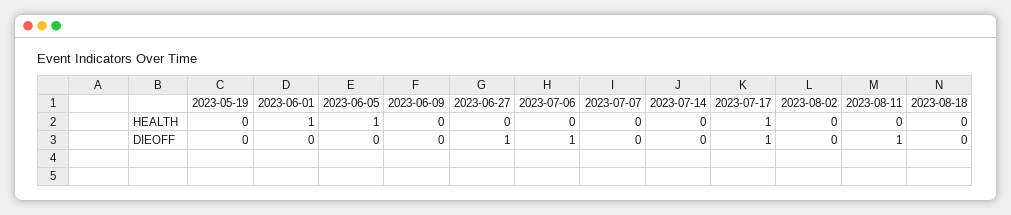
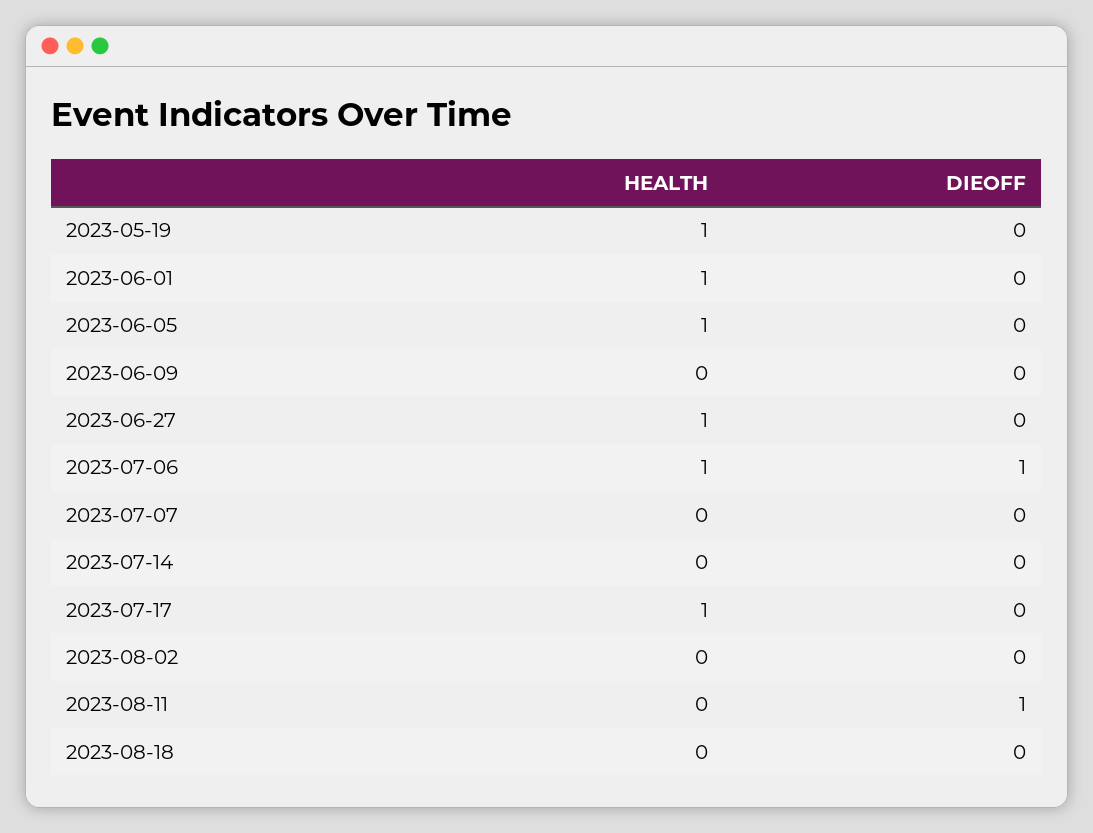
2023-05-19, HEALTH: 0 -> 1
2023-06-27, HEALTH: 0 -> 1
2023-07-06, HEALTH: 0 -> 1
2023-06-27, DIEOFF: 1 -> 0
2023-07-17, DIEOFF: 1 -> 0

